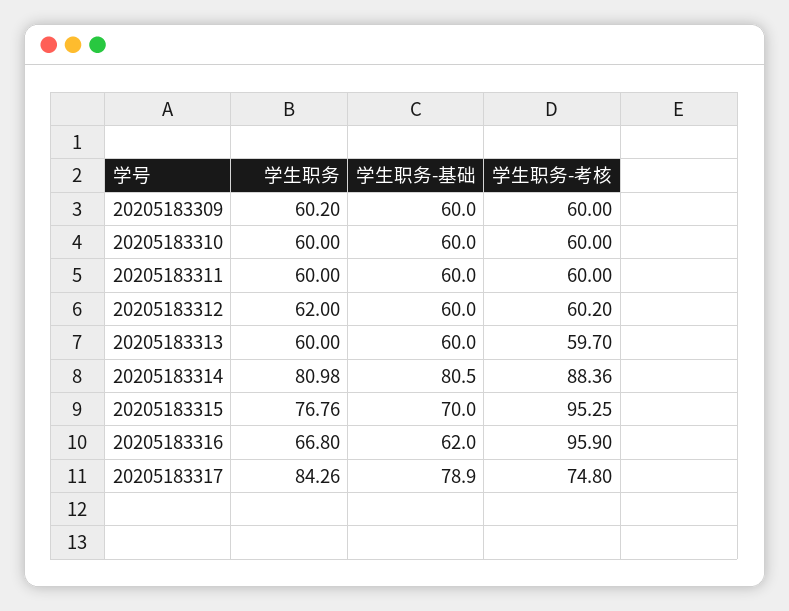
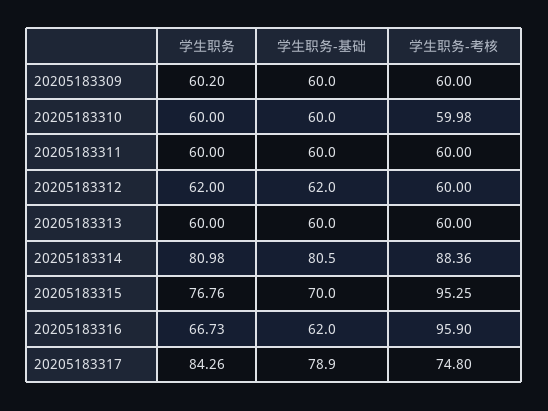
学生职务-考核, 20205183310: 60 -> 59.98
学生职务-基础, 20205183312: 60 -> 62
学生职务-考核, 20205183312: 60.2 -> 60
学生职务-考核, 20205183313: 59.7 -> 60
学生职务, 20205183316: 66.8 -> 66.73

